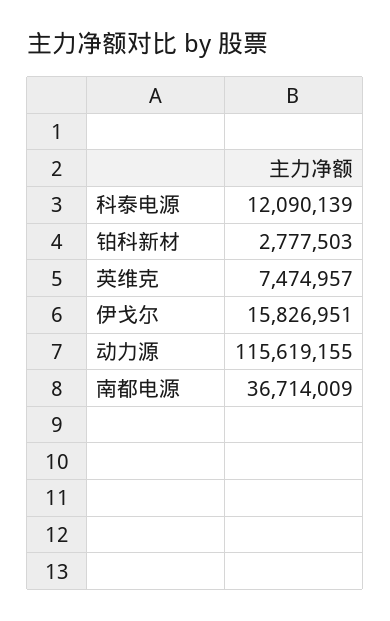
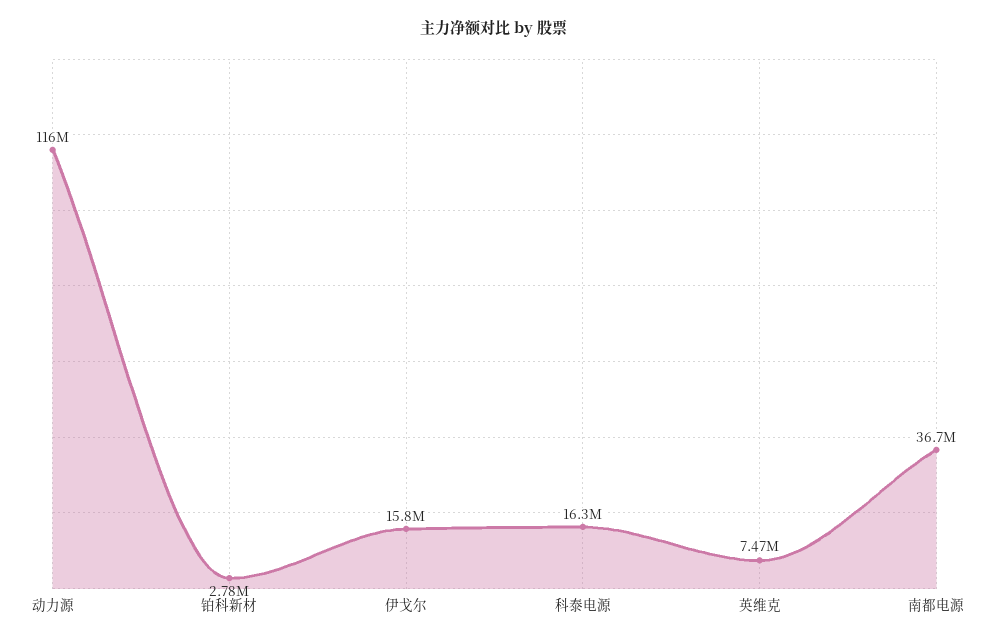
科泰电源: 12090139 -> 16300000

